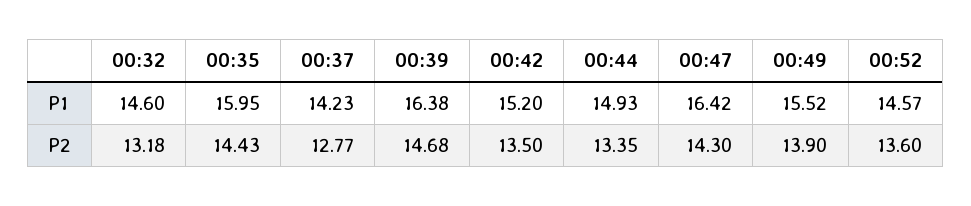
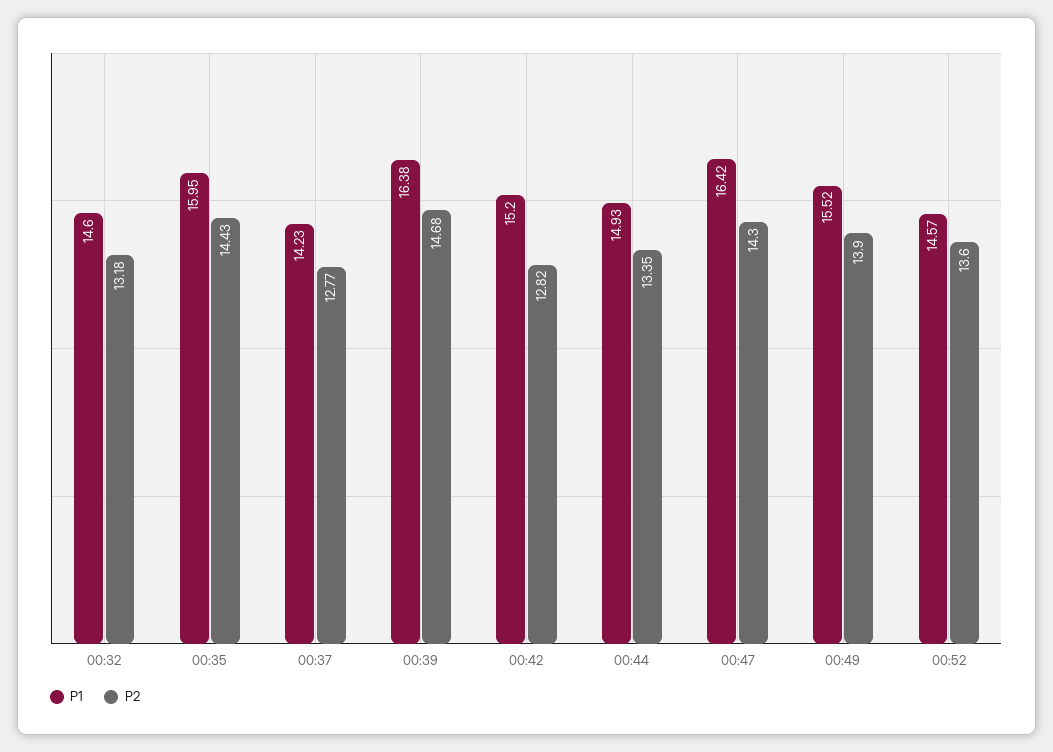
P2, 00:42: 13.5 -> 12.82

